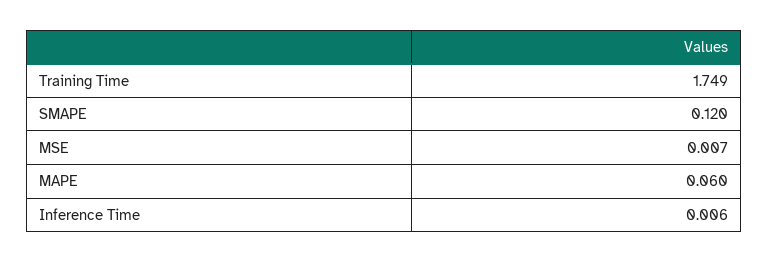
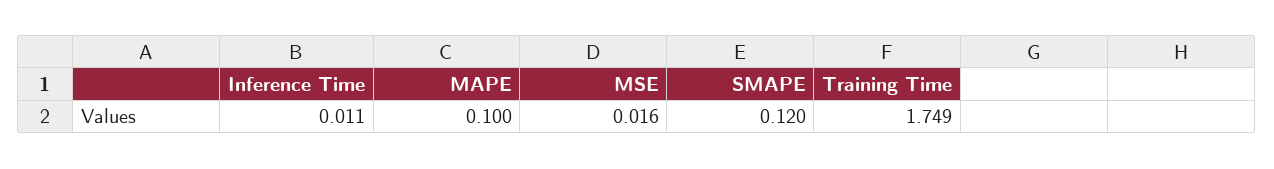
MSE: 0.007 -> 0.016
MAPE: 0.06 -> 0.1
Inference Time: 0.006 -> 0.011

